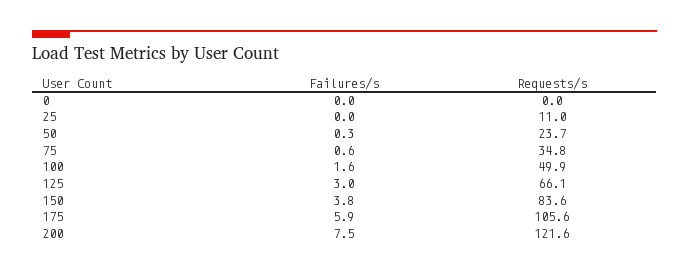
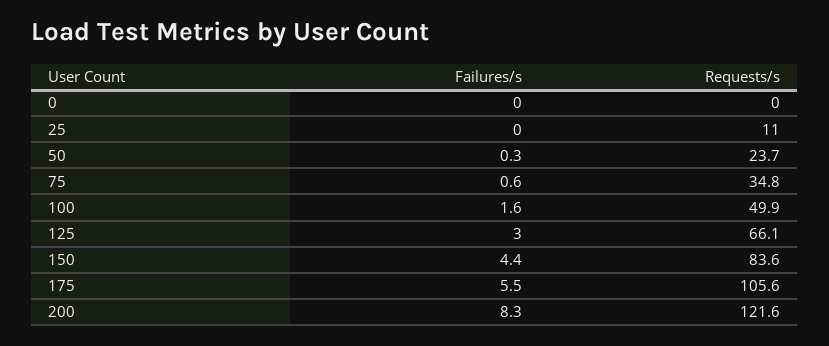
Failures/s, 150: 3.8 -> 4.4
Failures/s, 175: 5.9 -> 5.5
Failures/s, 200: 7.5 -> 8.3

